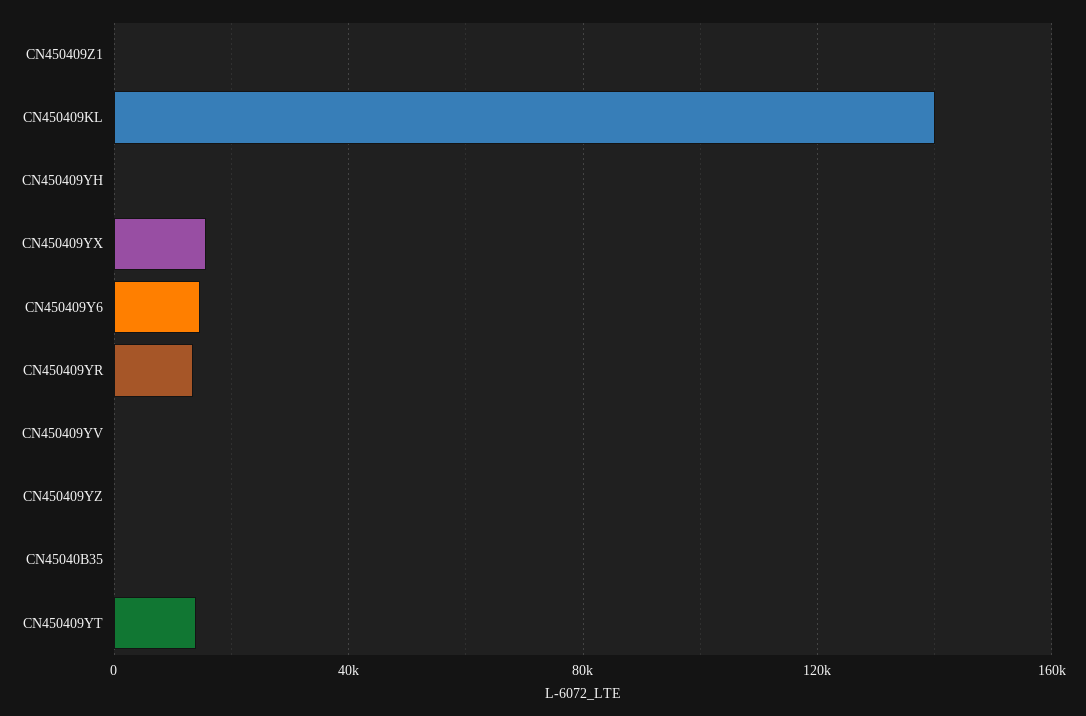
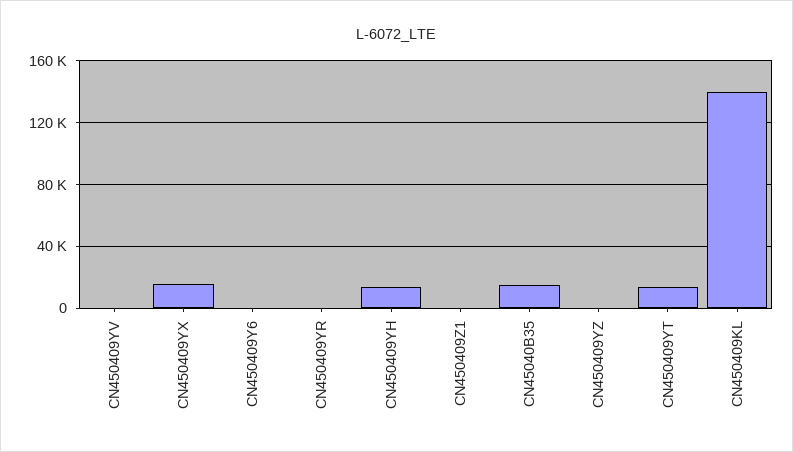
CN450409YH: 0 -> 15000
CN450409Y6: 15000 -> 0
CN450409YR: 15000 -> 0
CN45040B35: 0 -> 15000

